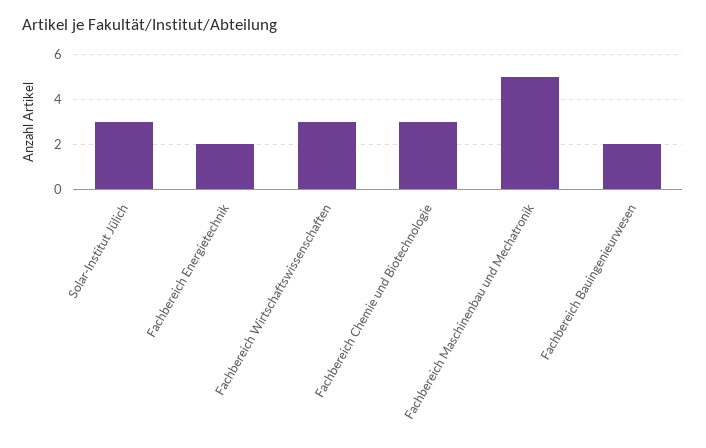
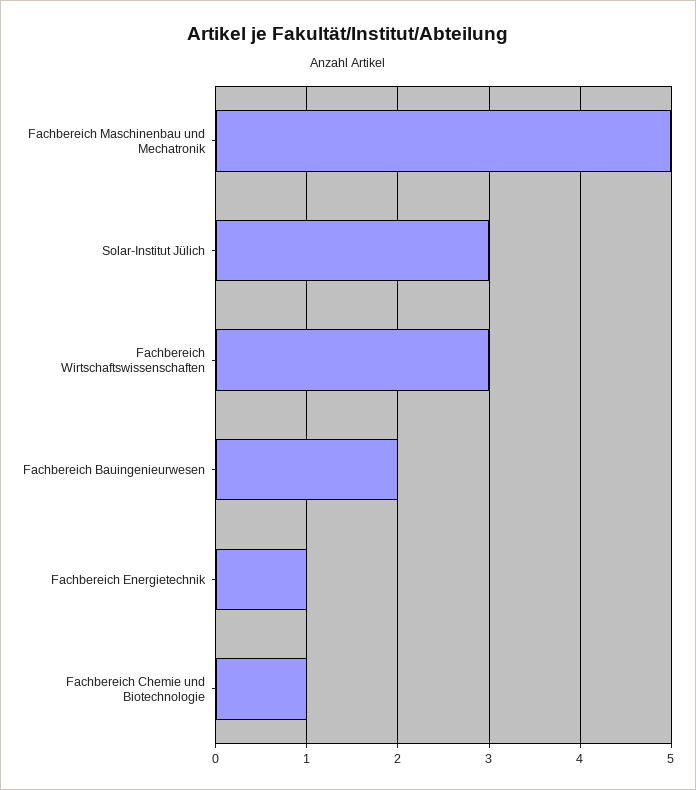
Fachbereich Energietechnik: 2 -> 1
Fachbereich Chemie und Biotechnologie: 3 -> 1

